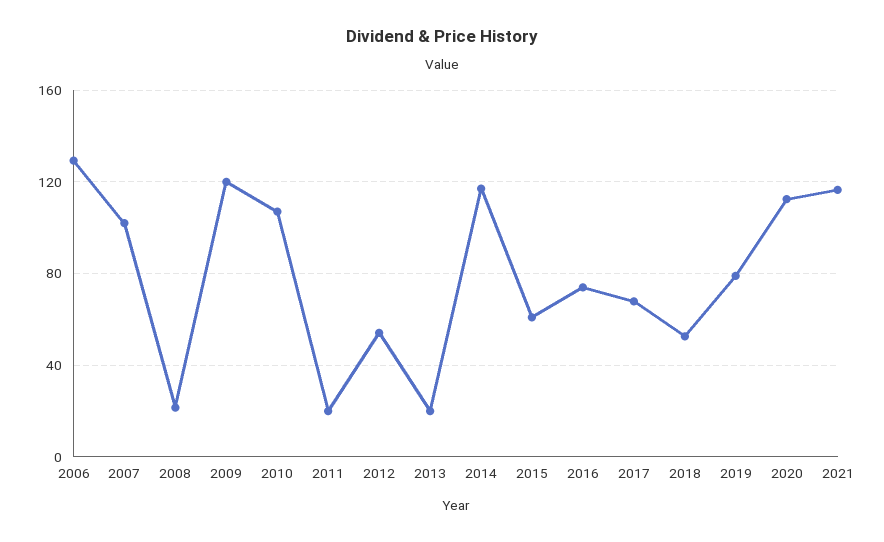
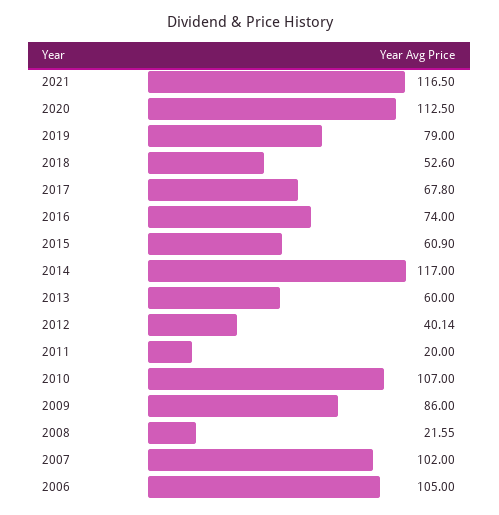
2006: 130 -> 105
2009: 120 -> 86
2012: 55 -> 40.14
2013: 20 -> 60

